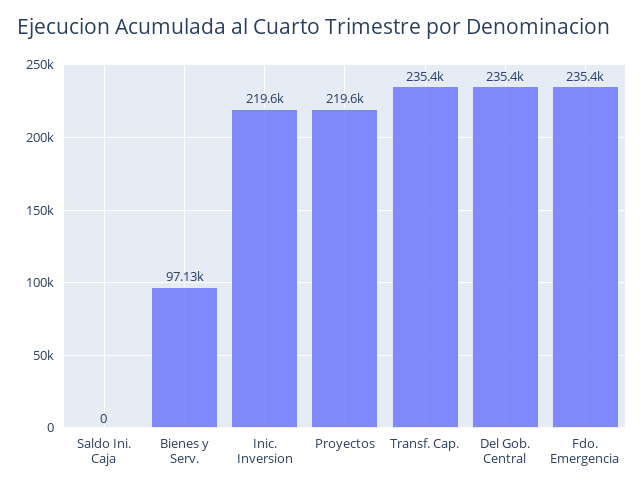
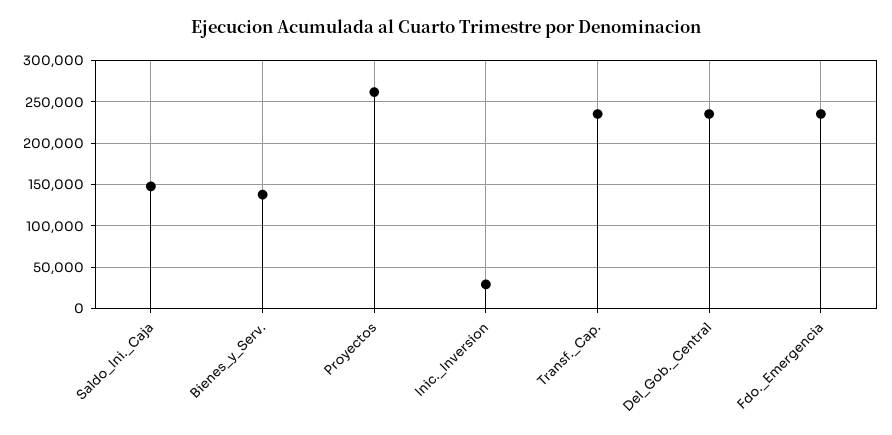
Saldo Ini. Caja: 0 -> 150000
Bienes y Serv.: 97130 -> 140000
Inic. Inversion: 219600 -> 30000
Proyectos: 219600 -> 260000

